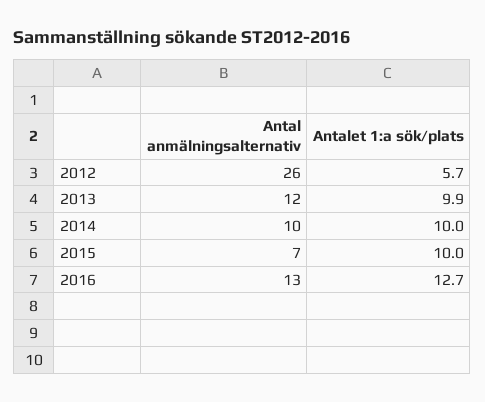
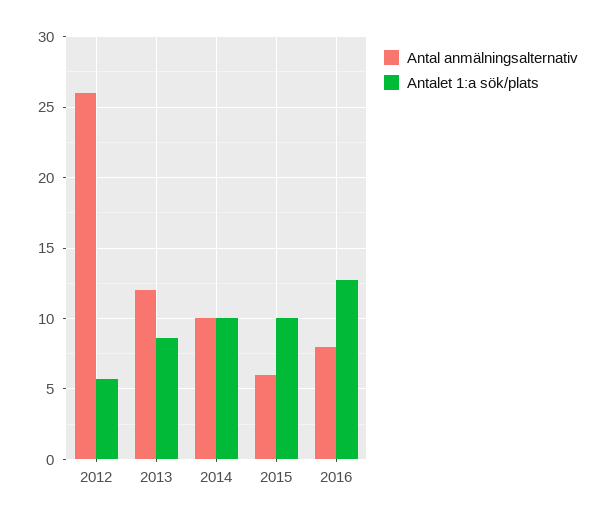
Antalet 1:a sök/plats, 2013: 9.9 -> 8.5
Antal anmälningsalternativ, 2015: 7 -> 6
Antal anmälningsalternativ, 2016: 13 -> 8

